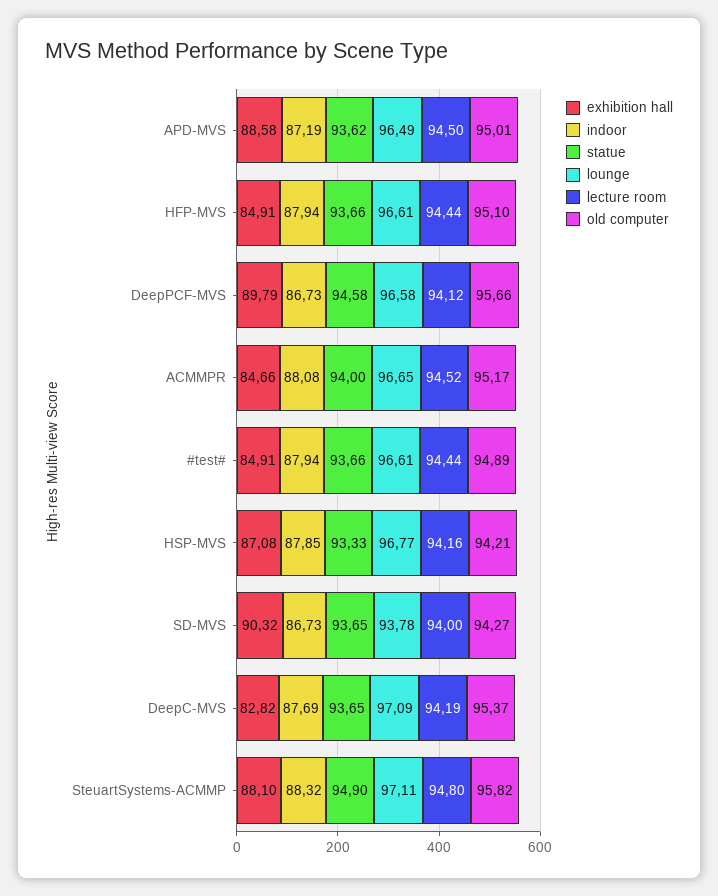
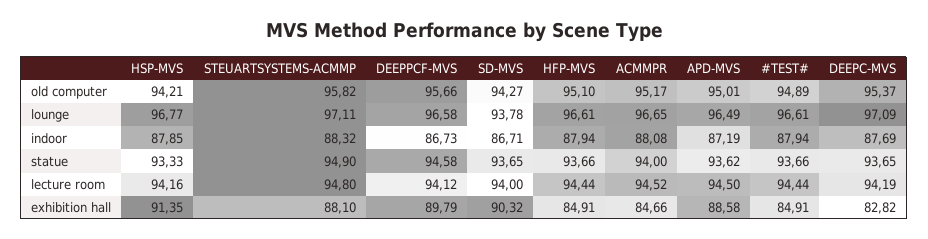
exhibition hall, HSP-MVS: 87.08 -> 91.35
indoor, SD-MVS: 86.73 -> 86.71

